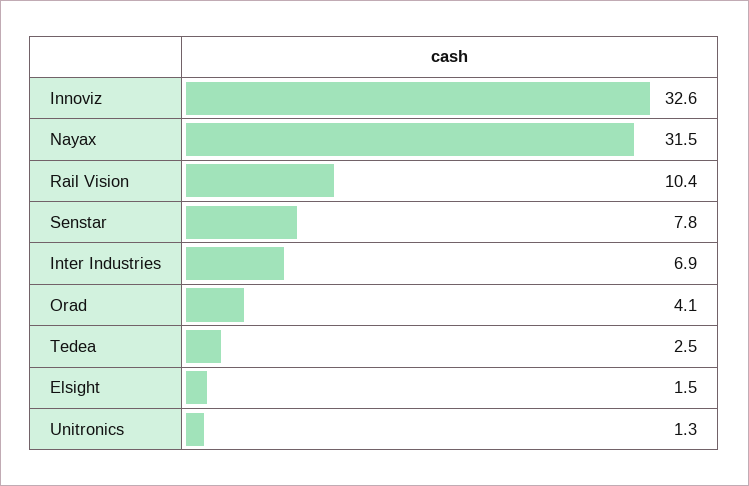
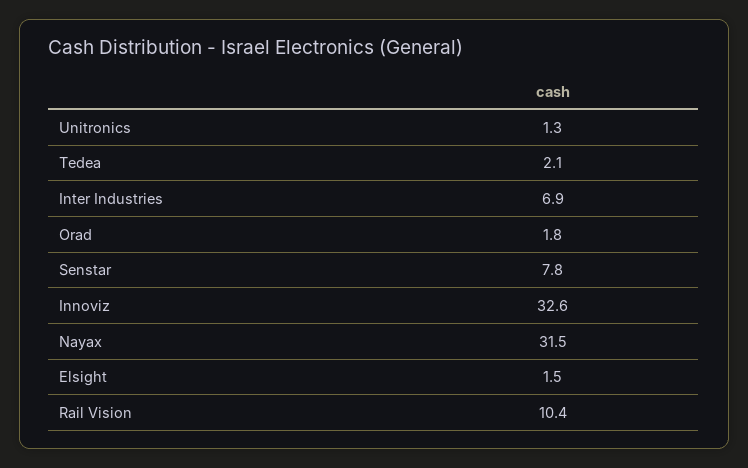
Orad: 4.1 -> 1.8
Tedea: 2.5 -> 2.1

